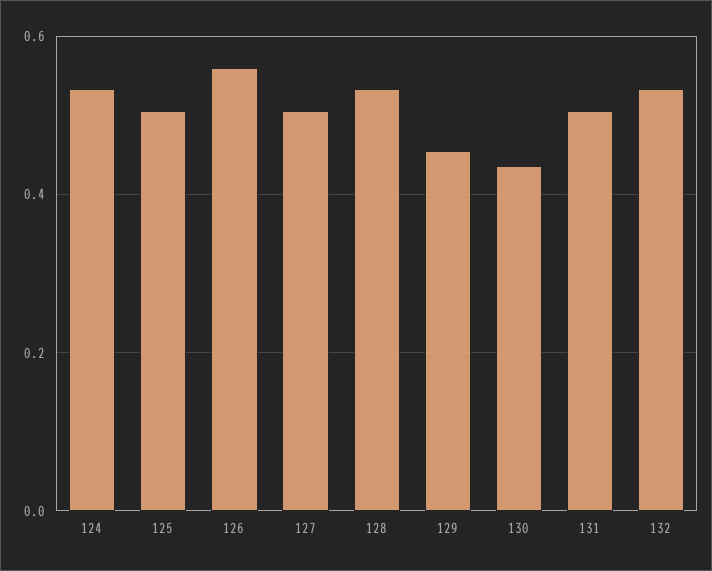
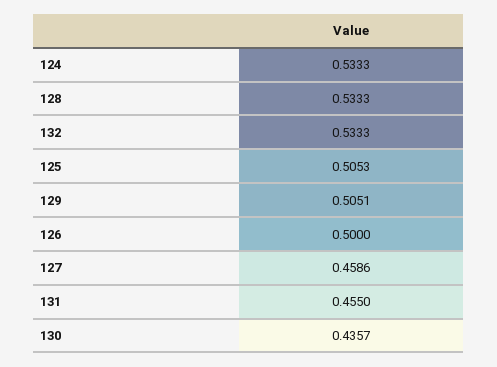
126: 0.56 -> 0.5
127: 0.5 -> 0.4586
129: 0.46 -> 0.5051
131: 0.5 -> 0.455

